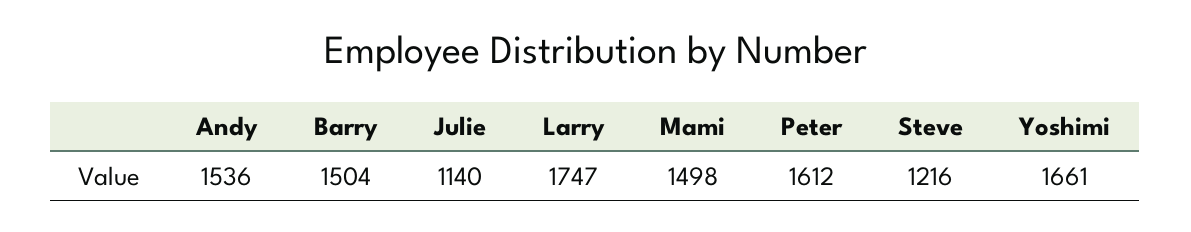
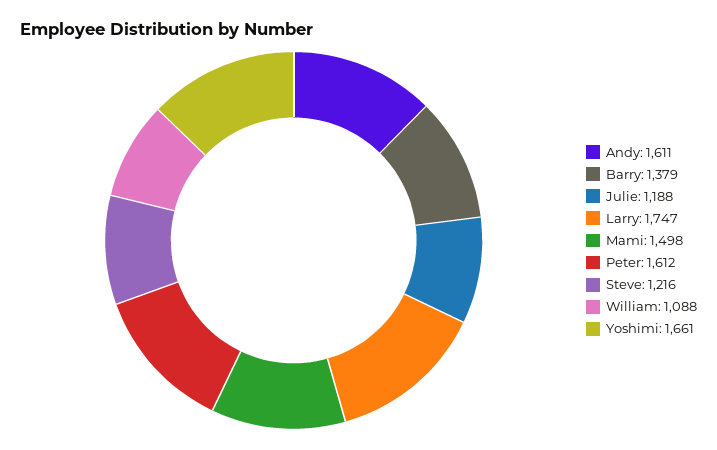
Andy: 1536 -> 1611
Barry: 1504 -> 1379
Julie: 1140 -> 1188
William: none -> 1088

